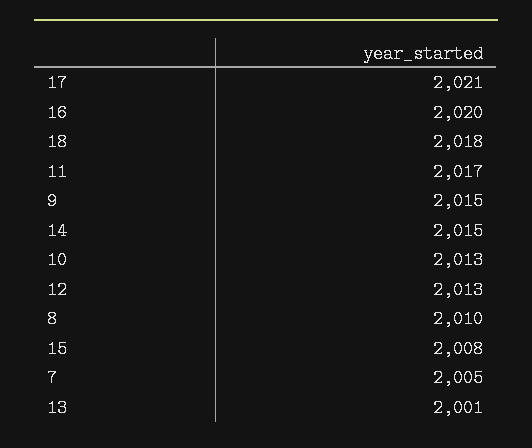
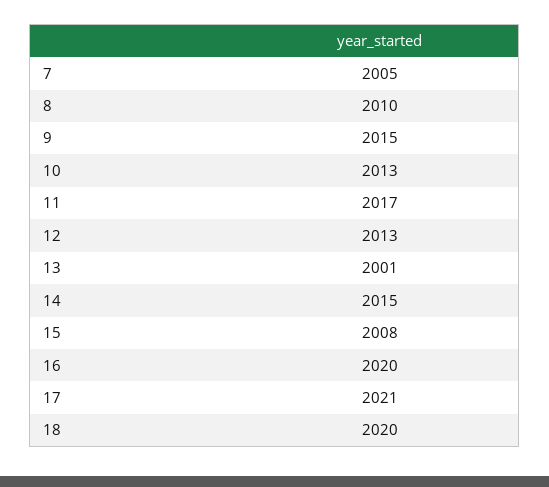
18: 2018 -> 2020

